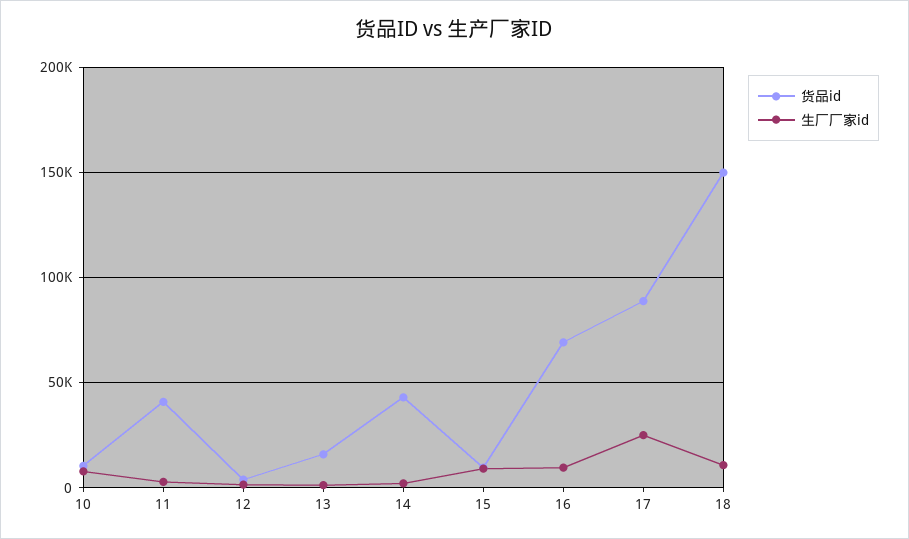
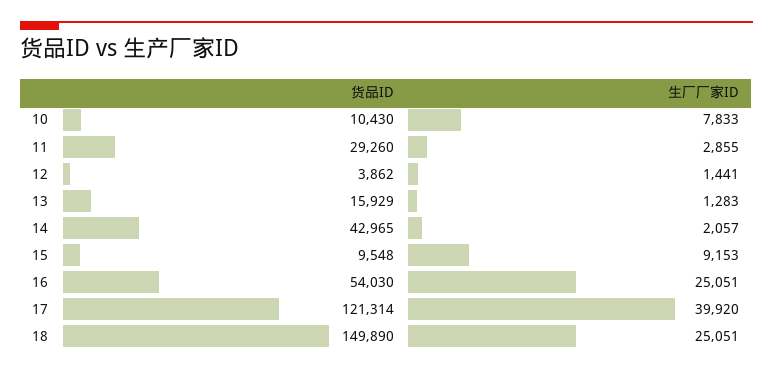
货品id, 11: 40000 -> 29260
货品id, 16: 70000 -> 54030
生厂厂家id, 16: 10000 -> 25051
货品id, 17: 90000 -> 121314
生厂厂家id, 17: 25000 -> 39920
生厂厂家id, 18: 10000 -> 25051

